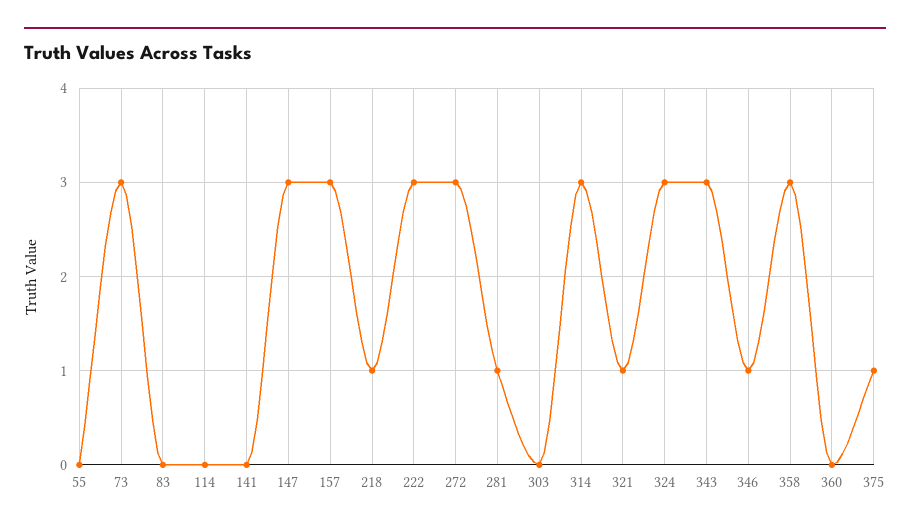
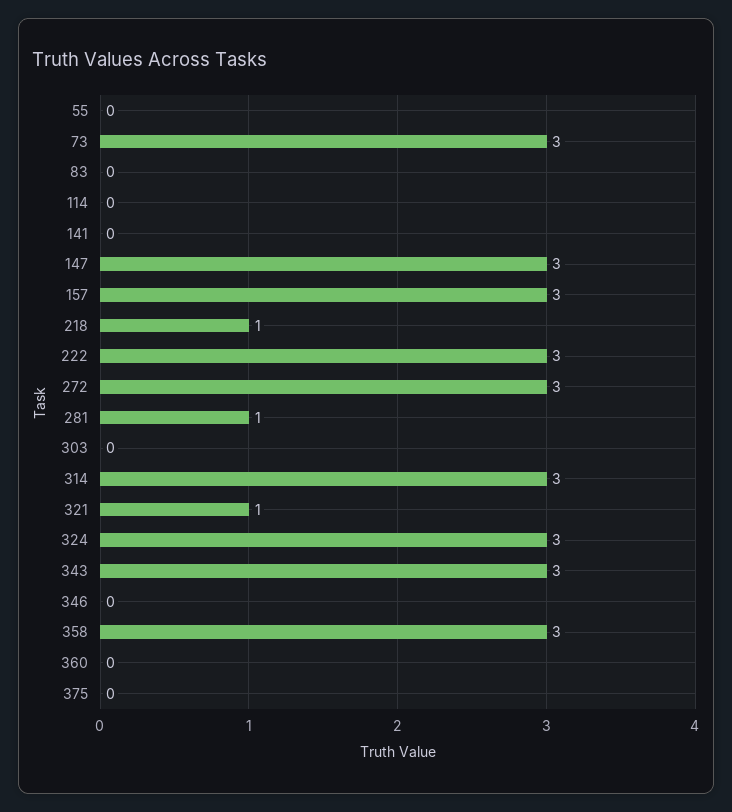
346: 1 -> 0
375: 1 -> 0

